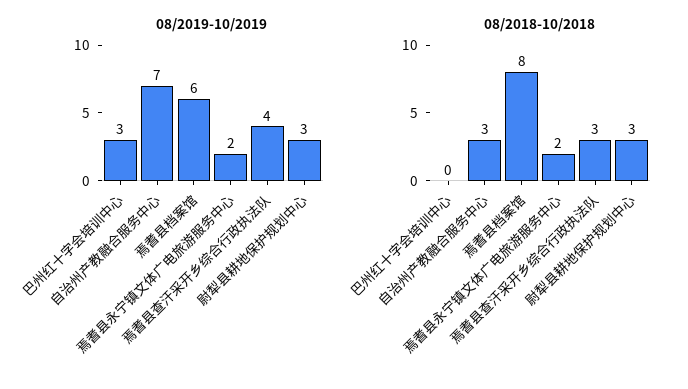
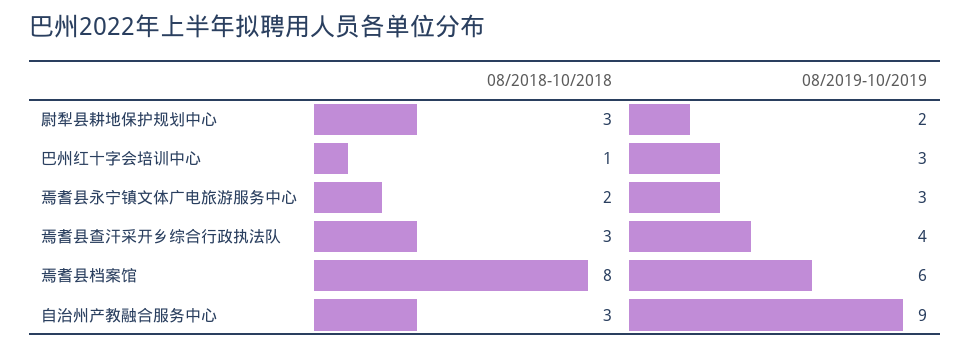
08/2019-10/2019, 自治州产教融合服务中心: 7 -> 9
08/2019-10/2019, 焉耆县永宁镇文体广电旅游服务中心: 2 -> 3
08/2019-10/2019, 尉犁县耕地保护规划中心: 3 -> 2
08/2018-10/2018, 巴州红十字会培训中心: 0 -> 1

